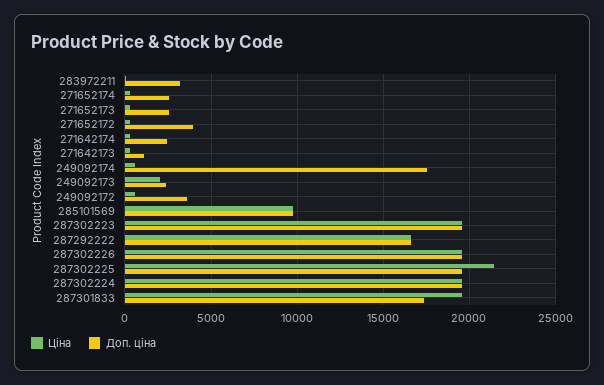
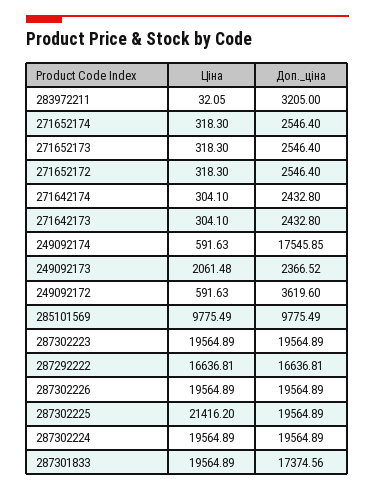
Доп. ціна, 271652172: 4000 -> 2546.4
Доп. ціна, 271642173: 1000 -> 2432.8

